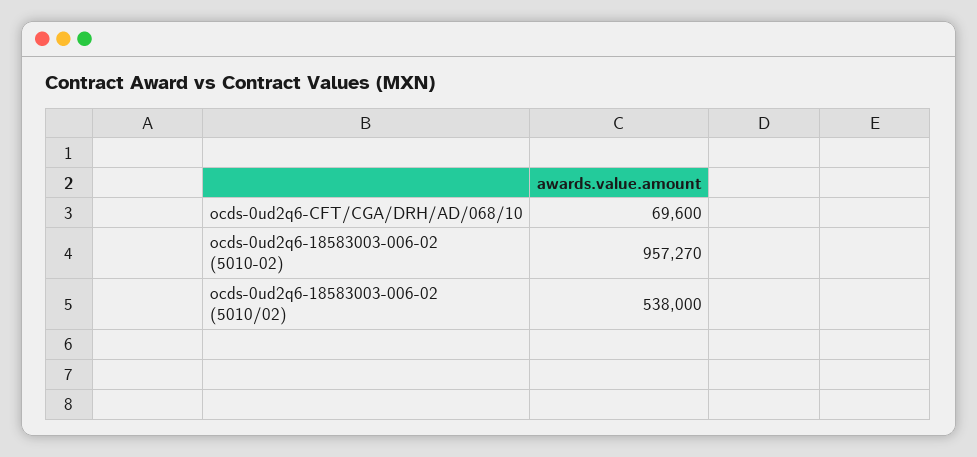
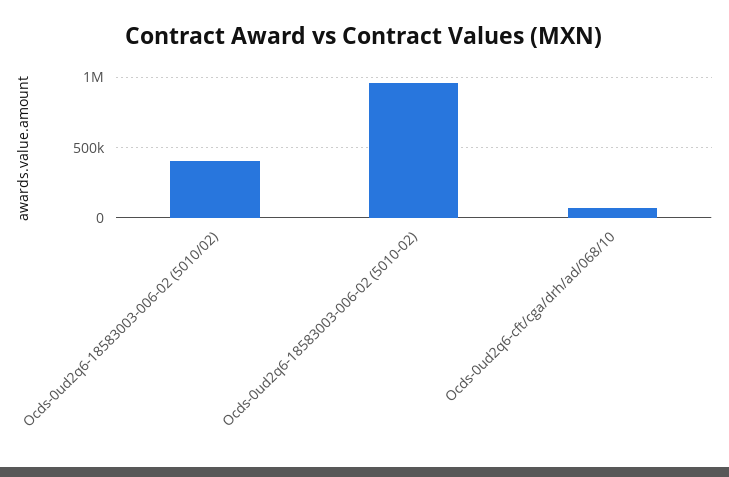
ocds-0ud2q6-18583003-006-02 (5010/02): 538000 -> 400000

